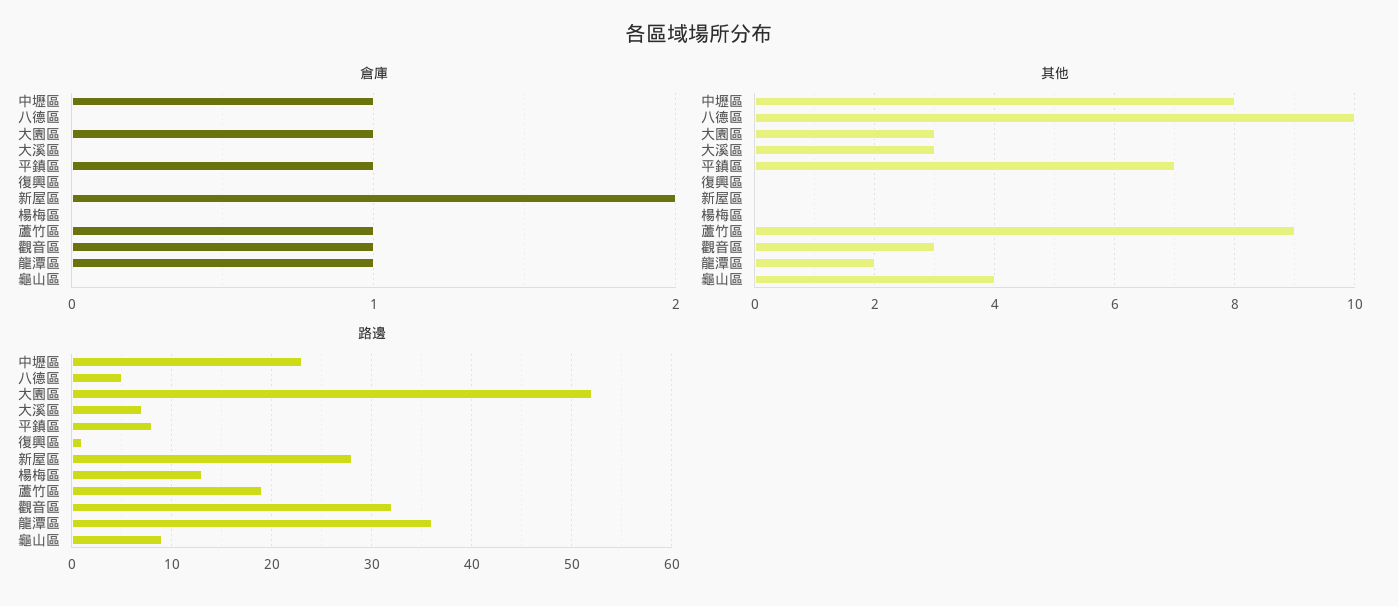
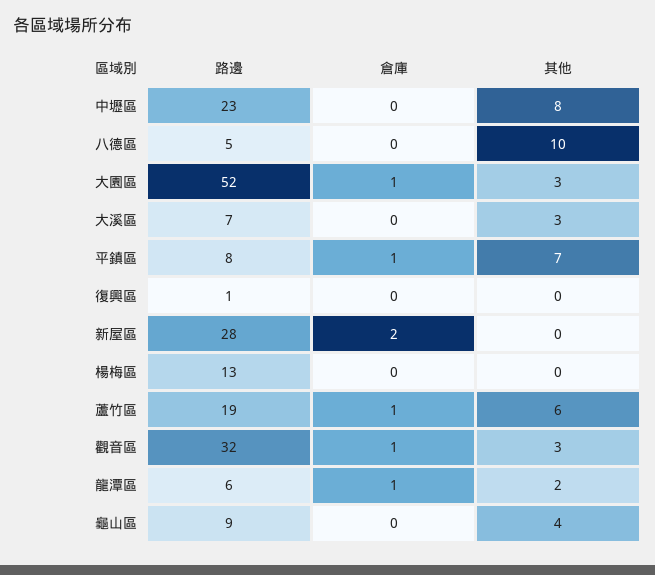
倉庫, 中壢區: 1 -> 0
其他, 蘆竹區: 9 -> 6
路邊, 龍潭區: 36 -> 6

